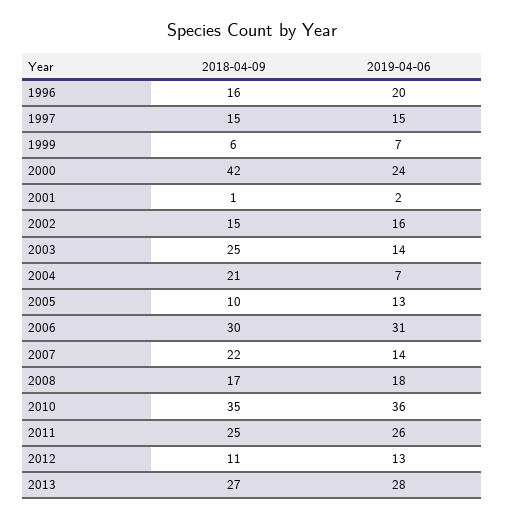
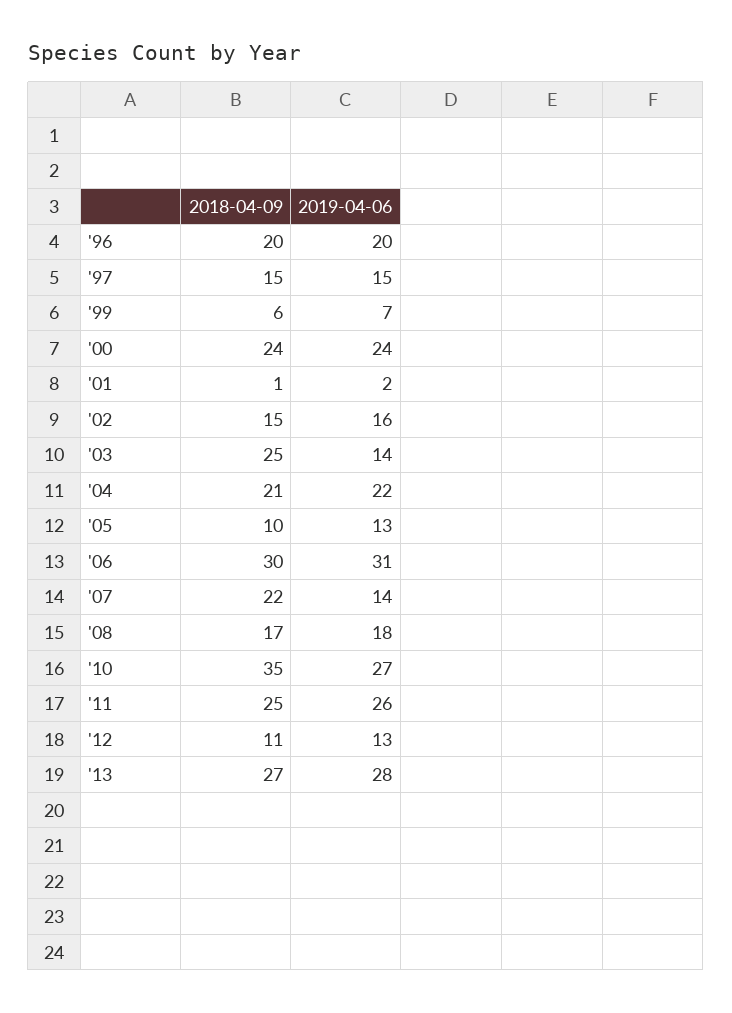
2018-04-09, 1996: 16 -> 20
2018-04-09, 2000: 42 -> 24
2019-04-06, 2004: 7 -> 22
2019-04-06, 2010: 36 -> 27

